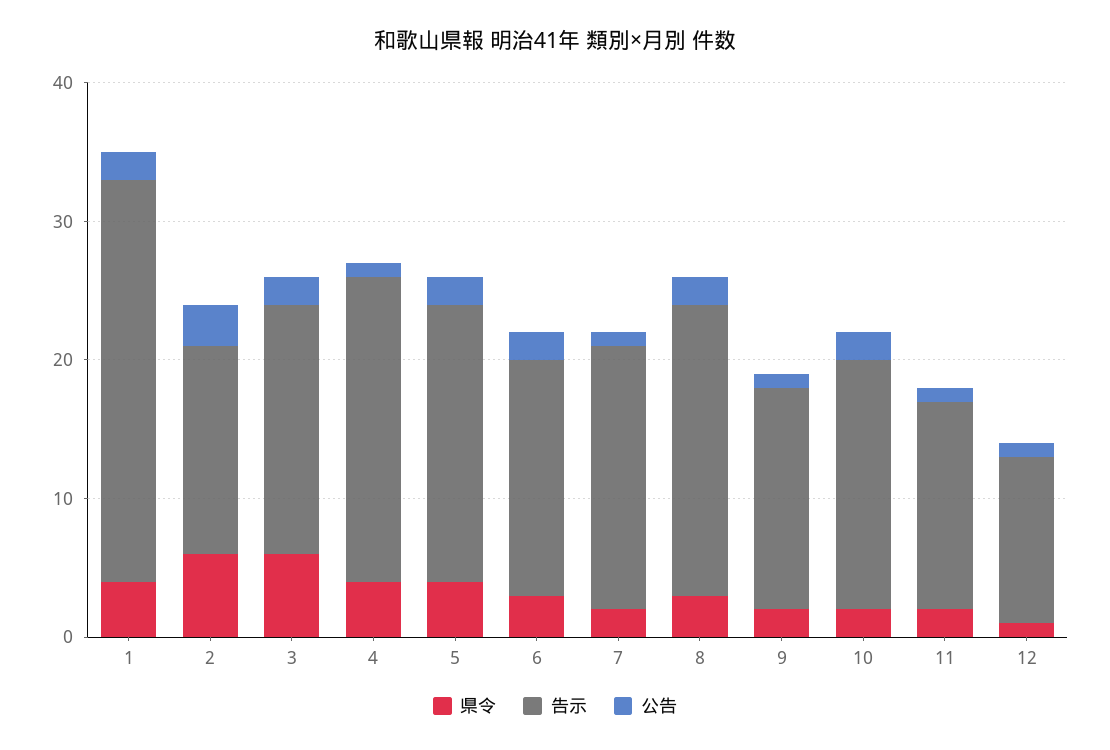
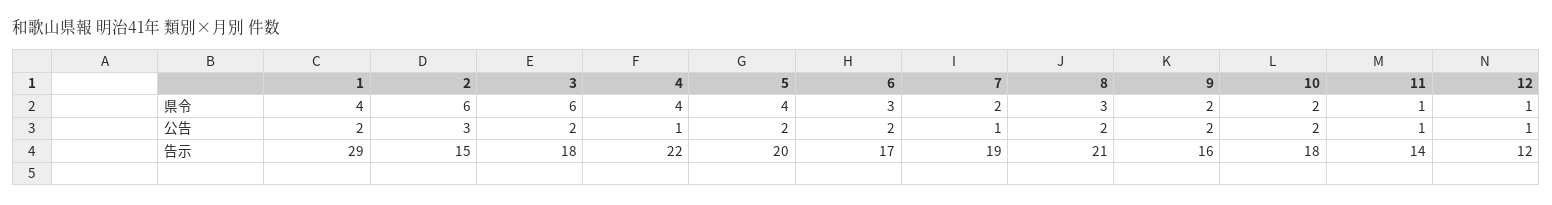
公告, 9: 1 -> 2
県令, 11: 2 -> 1
告示, 11: 15 -> 14

